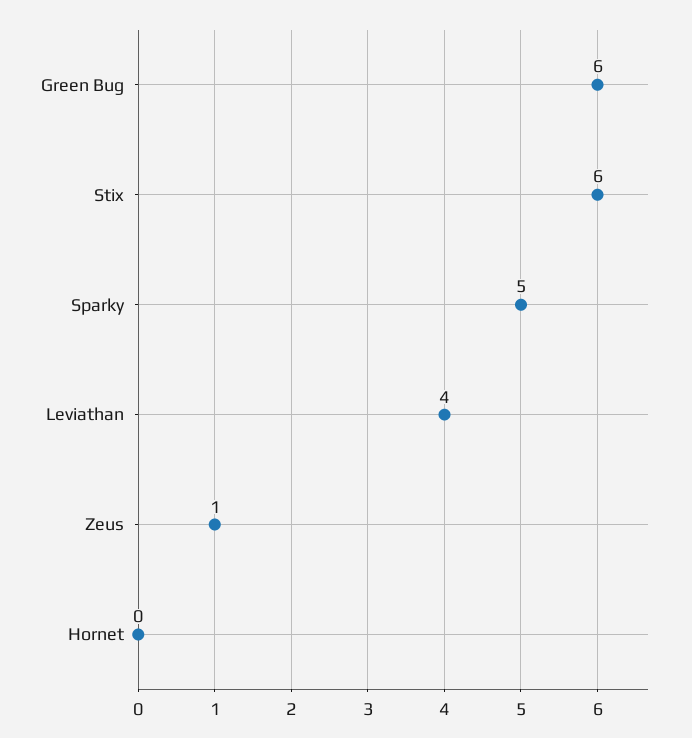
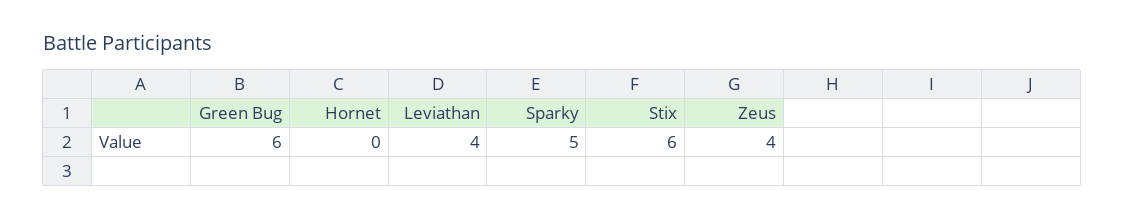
Zeus: 1 -> 4

